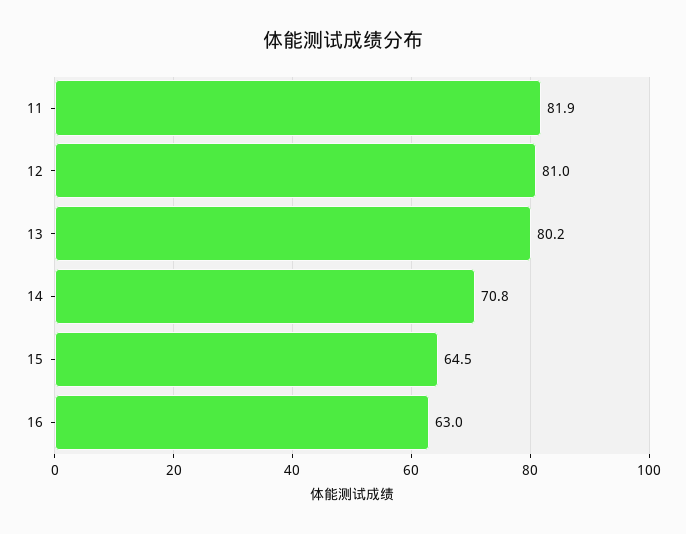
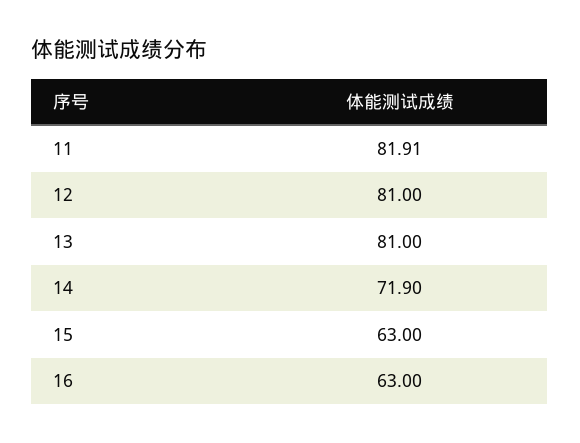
13: 80.2 -> 81
14: 70.8 -> 71.9
15: 64.5 -> 63

